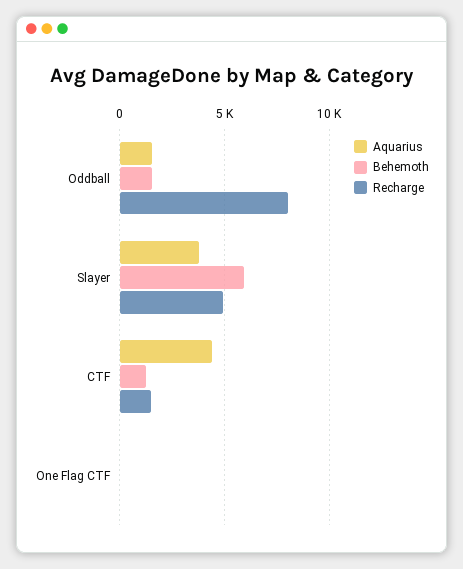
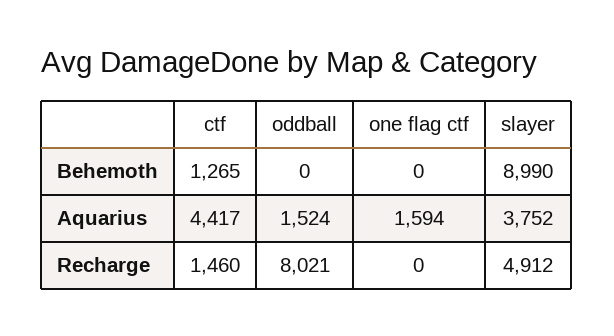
Behemoth, Oddball: 1500 -> 0
Behemoth, Slayer: 6000 -> 8990
Aquarius, One Flag CTF: 0 -> 1594

